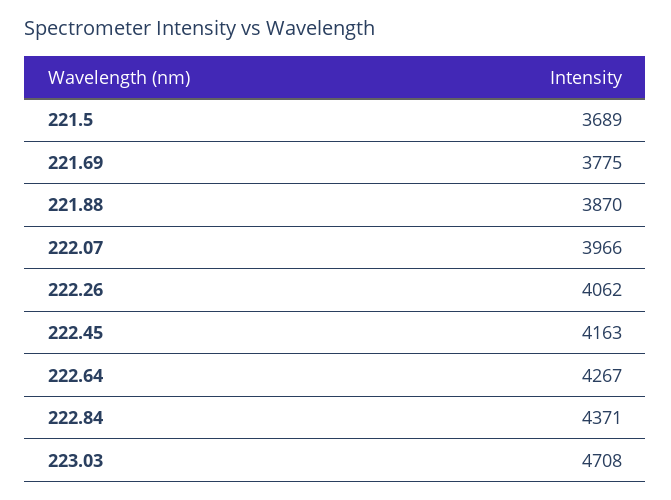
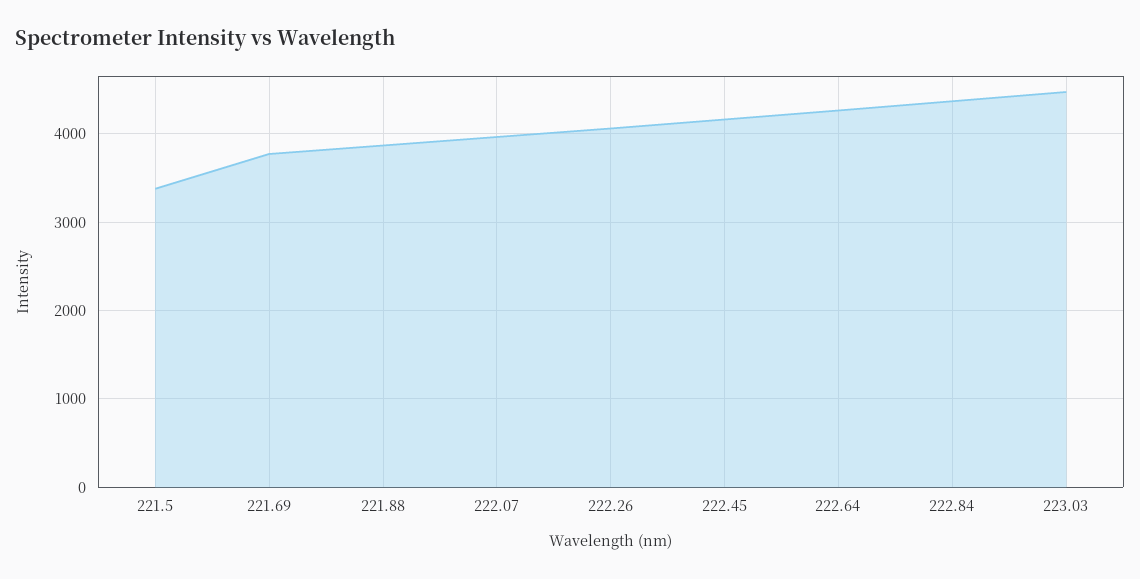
221.5: 3689 -> 3400
223.03: 4708 -> 4500

